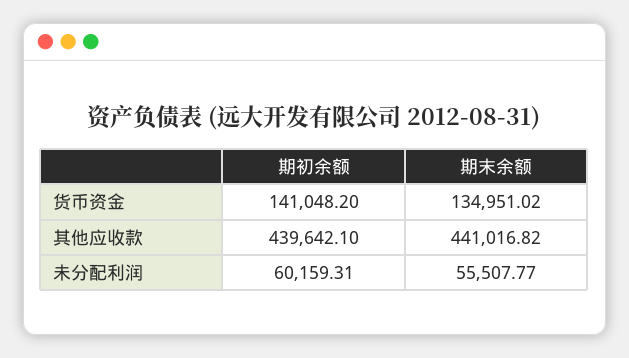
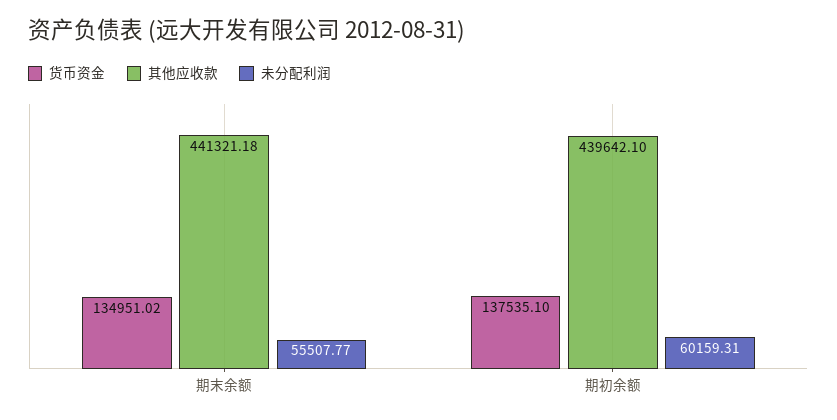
货币资金, 期初余额: 141048.2 -> 137535.1
其他应收款, 期末余额: 441016.82 -> 441321.18

